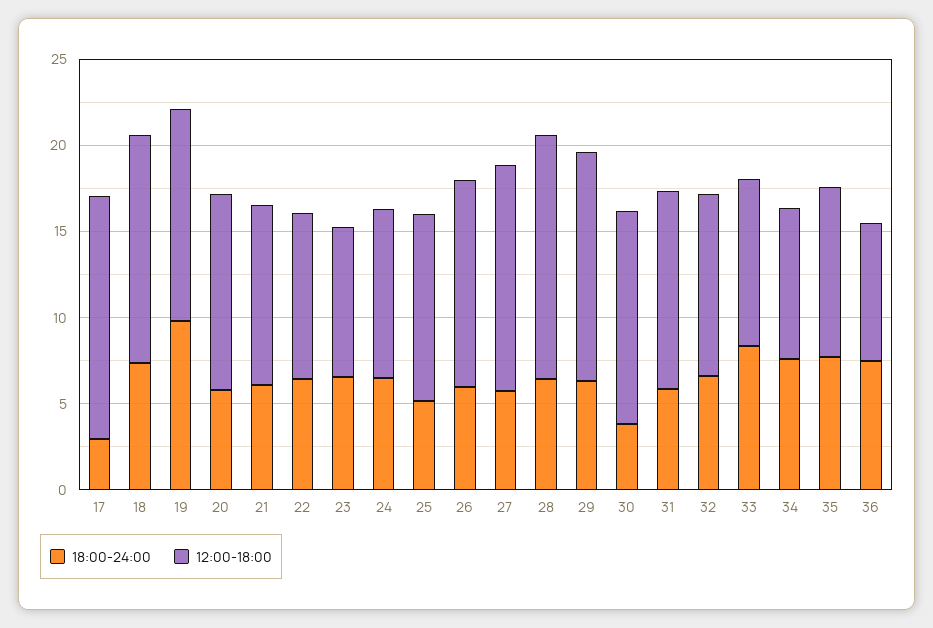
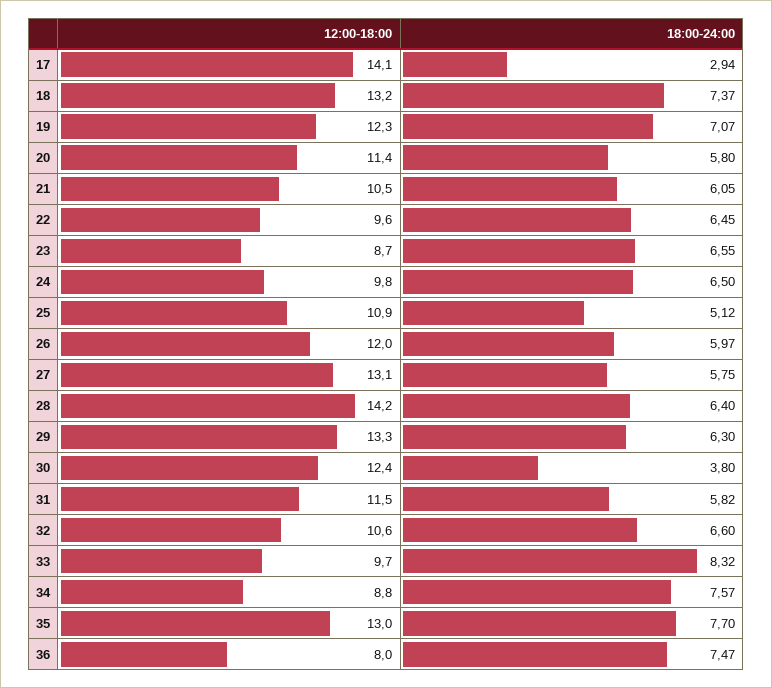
18:00-24:00, 19: 10 -> 7.07
12:00-18:00, 35: 10 -> 13

